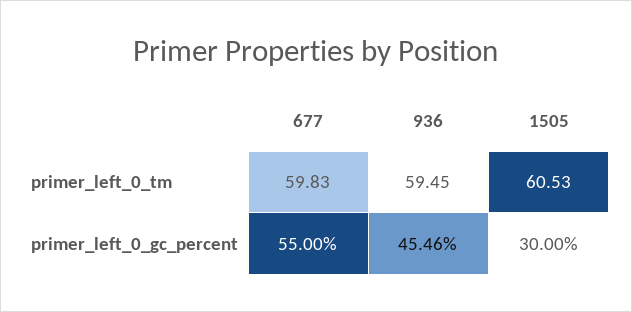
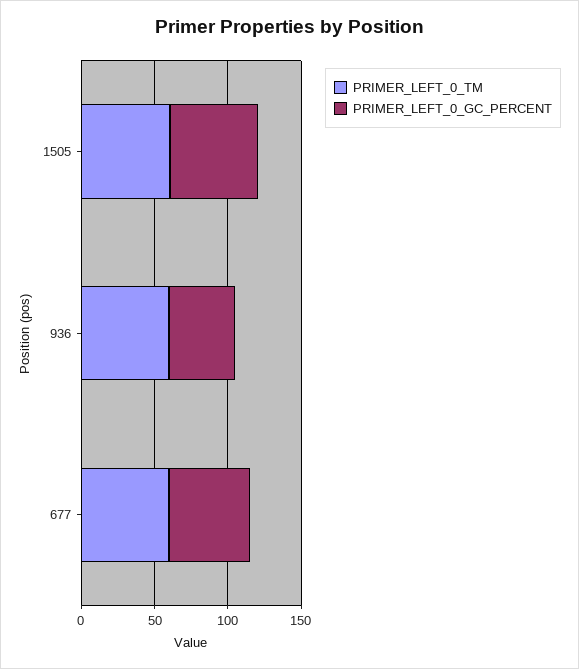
primer_left_0_gc_percent, 1505: 30 -> 60

